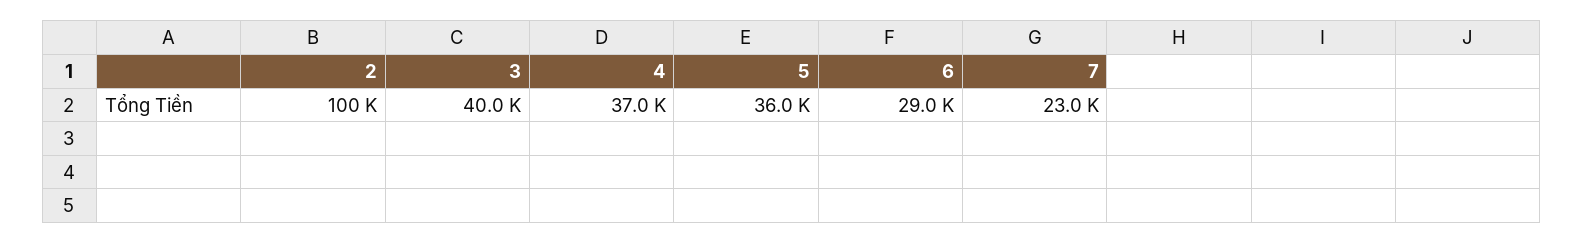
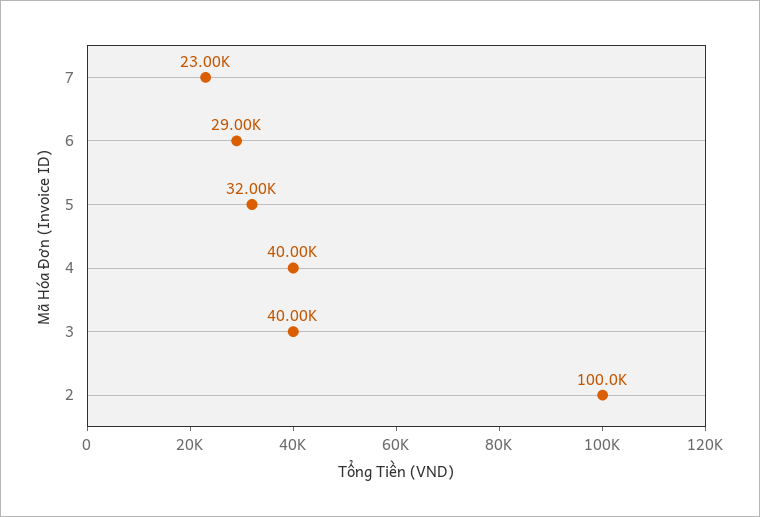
4: 37000 -> 40000
5: 36000 -> 32000

